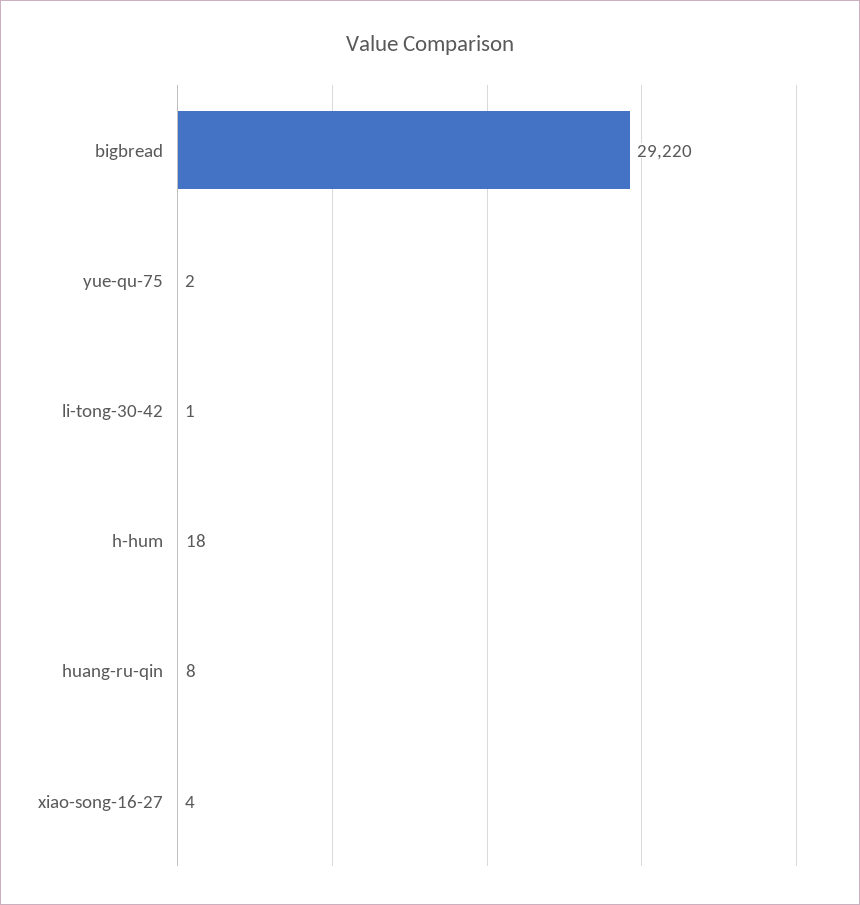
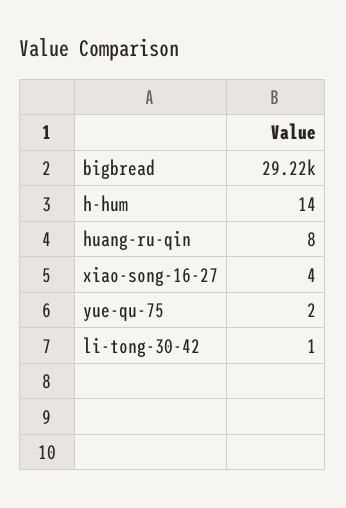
h-hum: 18 -> 14

